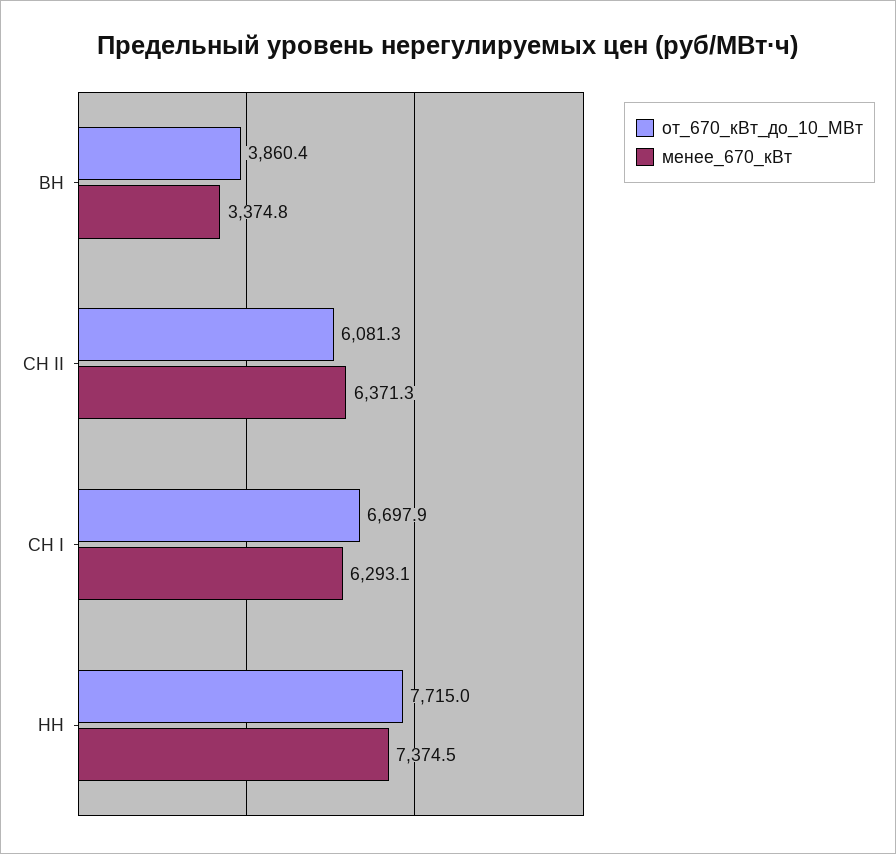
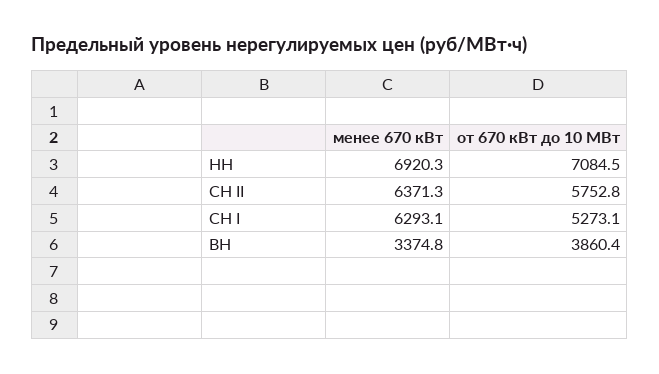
от_670_кВт_до_10_МВт, СН II: 6081.3 -> 5752.8
от_670_кВт_до_10_МВт, СН I: 6697.9 -> 5273.1
от_670_кВт_до_10_МВт, НН: 7715 -> 7084.5
менее_670_кВт, НН: 7374.5 -> 6920.3

